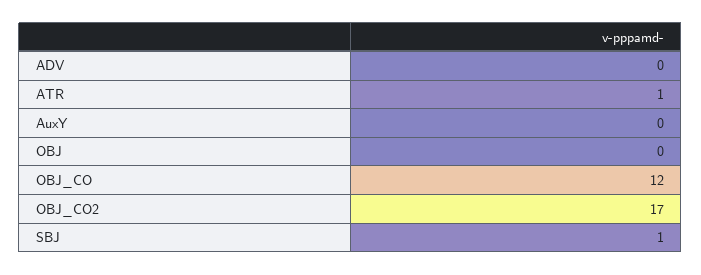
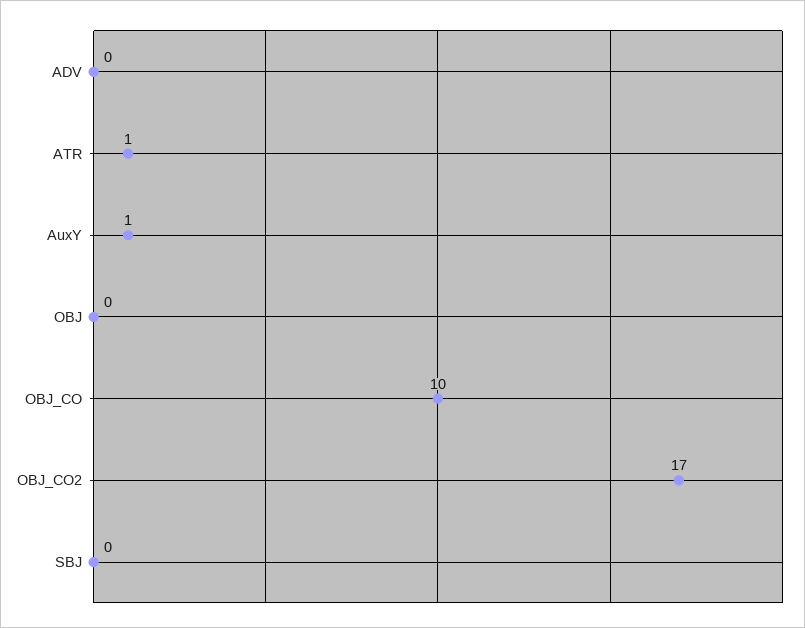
AuxY: 0 -> 1
OBJ_CO: 12 -> 10
SBJ: 1 -> 0

